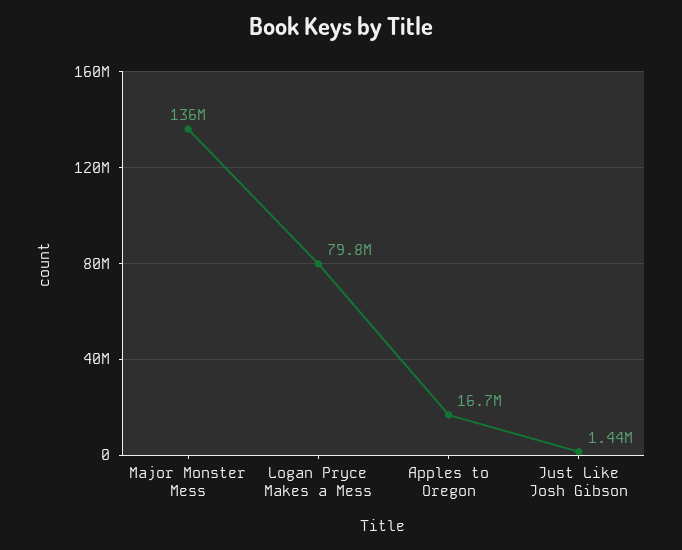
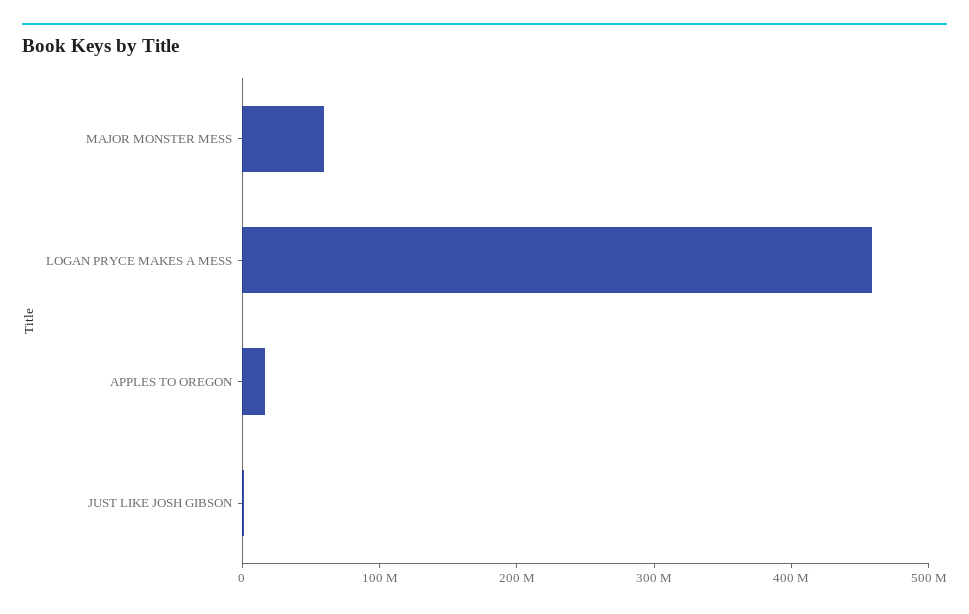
Major Monster Mess: 136000000 -> 60000000
Logan Pryce Makes a Mess: 79800000 -> 460000000

